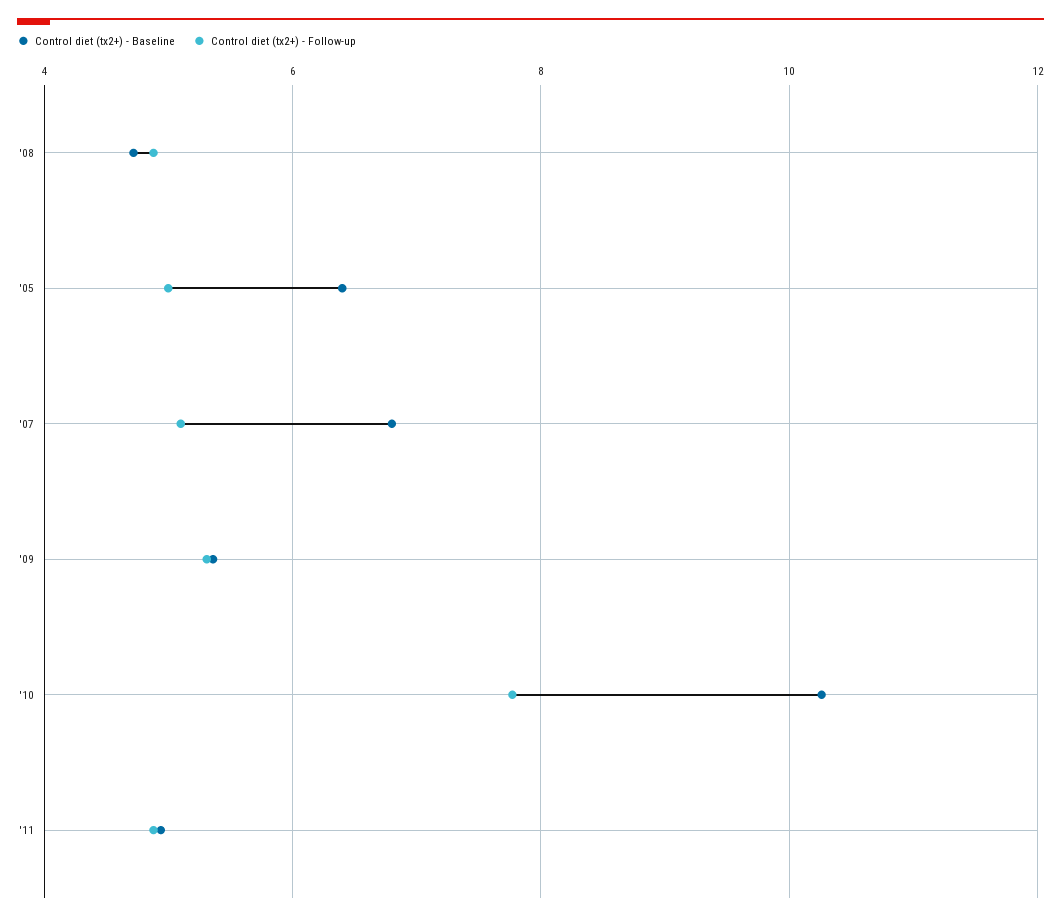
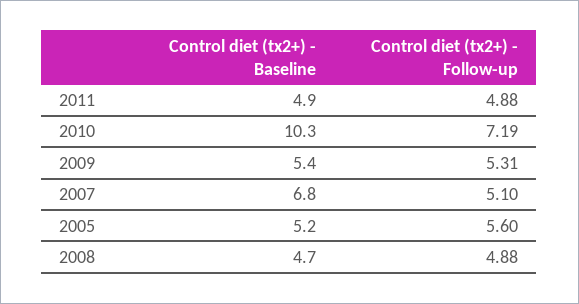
Control diet (tx2+) - Baseline, '05: 6.4 -> 5.2
Control diet (tx2+) - Follow-up, '05: 5 -> 5.6
Control diet (tx2+) - Follow-up, '10: 7.8 -> 7.19

